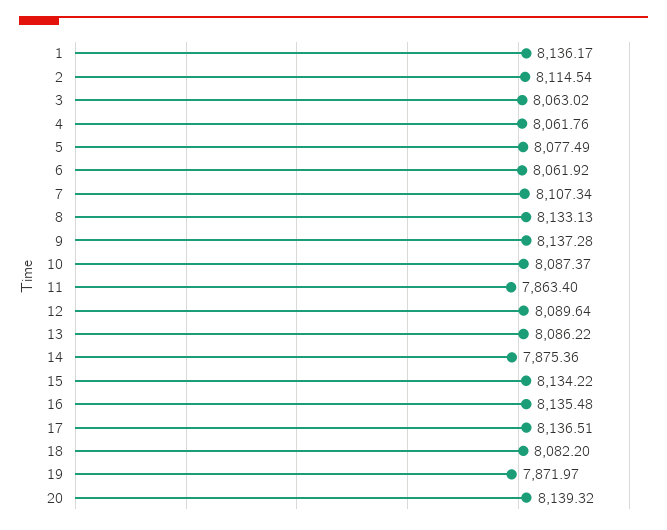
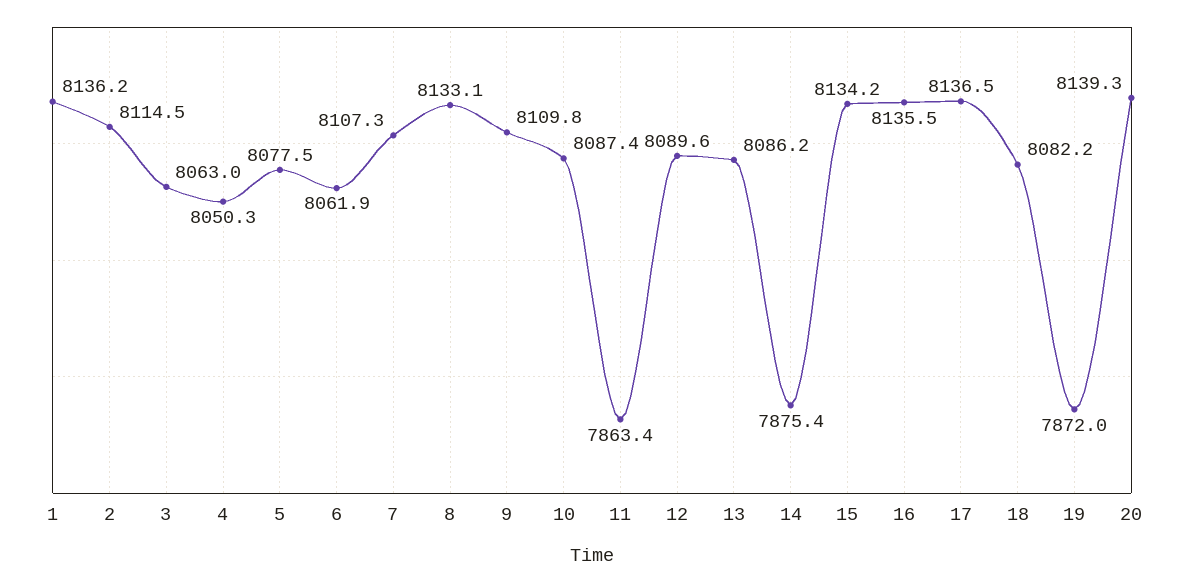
4: 8061.76 -> 8050.3
9: 8137.28 -> 8109.8

